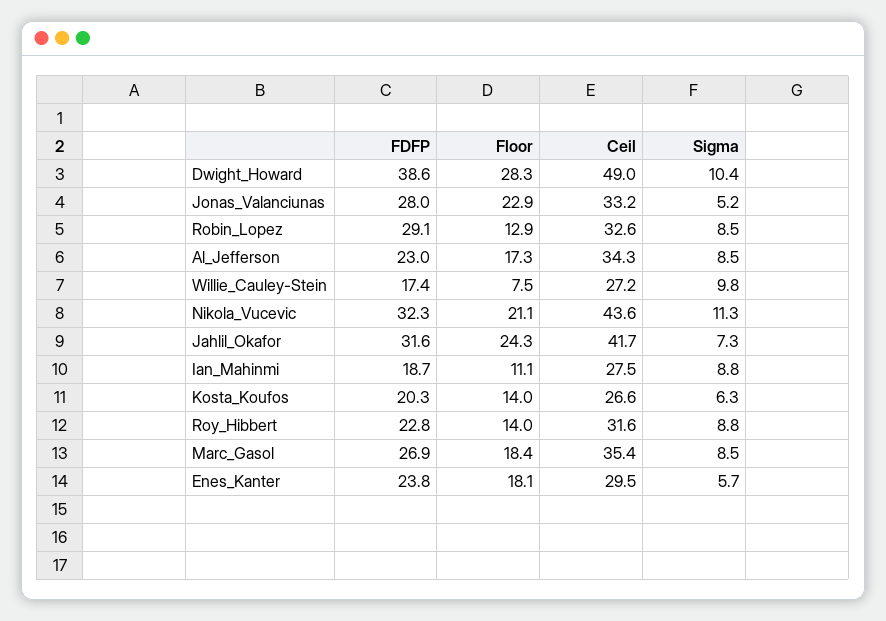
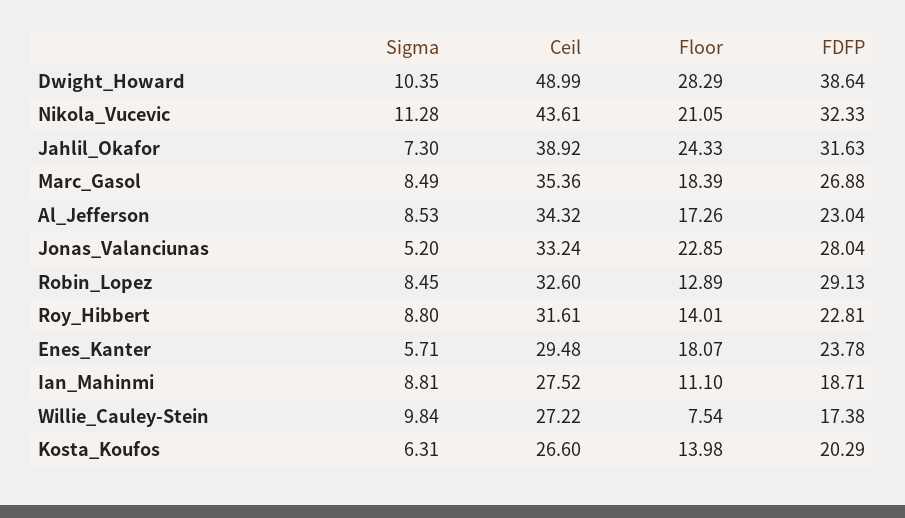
Ceil, Jahlil_Okafor: 41.7 -> 38.92

